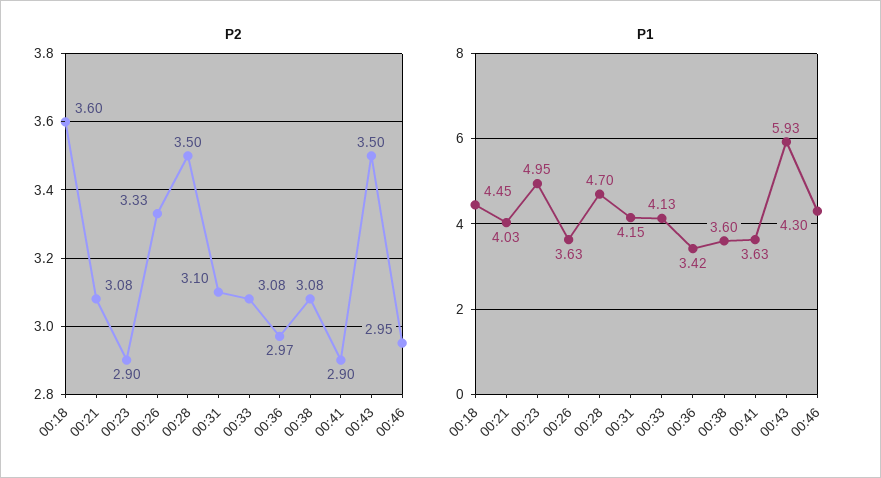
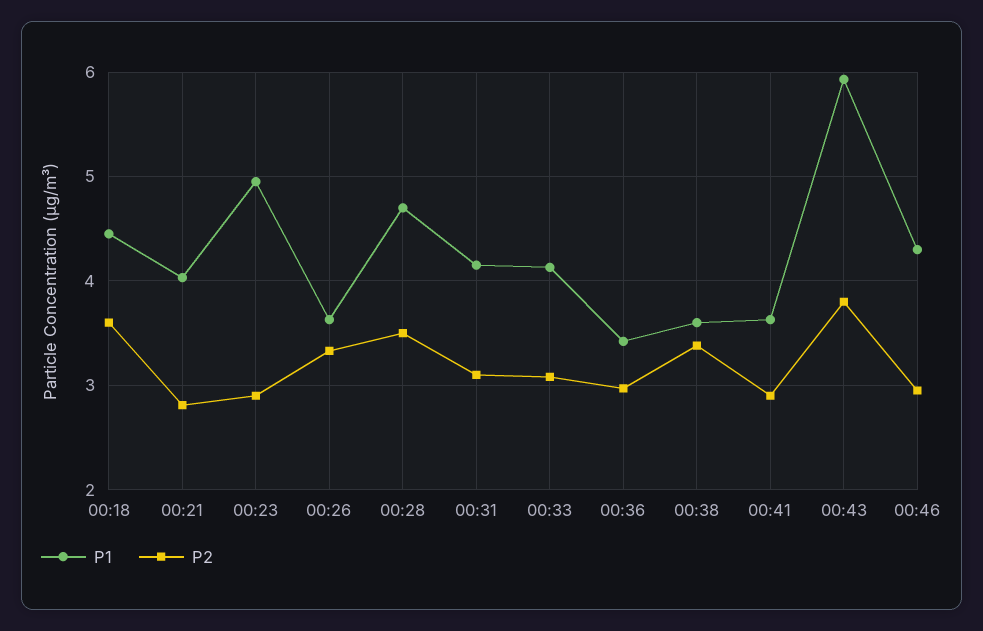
P2, 00:21: 3.08 -> 2.8
P2, 00:38: 3.08 -> 3.4
P2, 00:43: 3.5 -> 3.8

